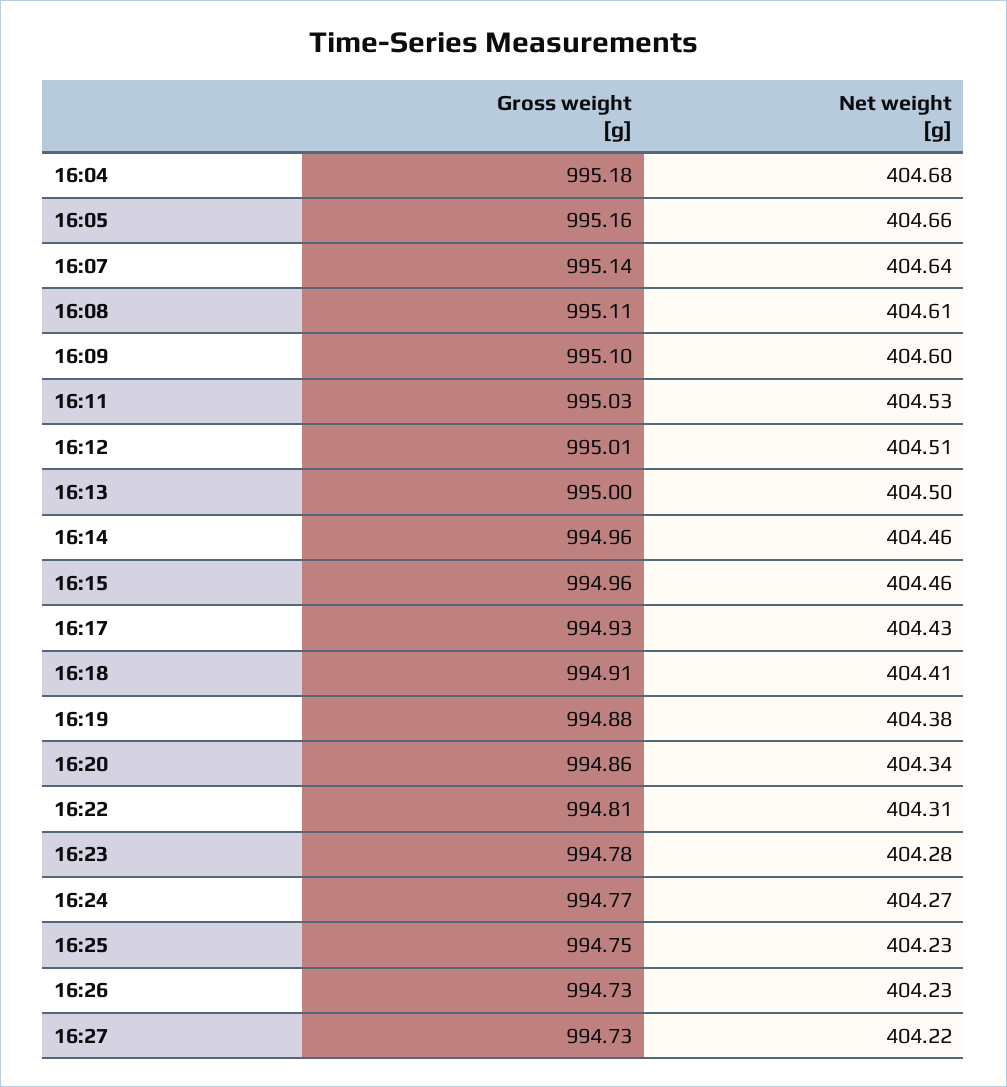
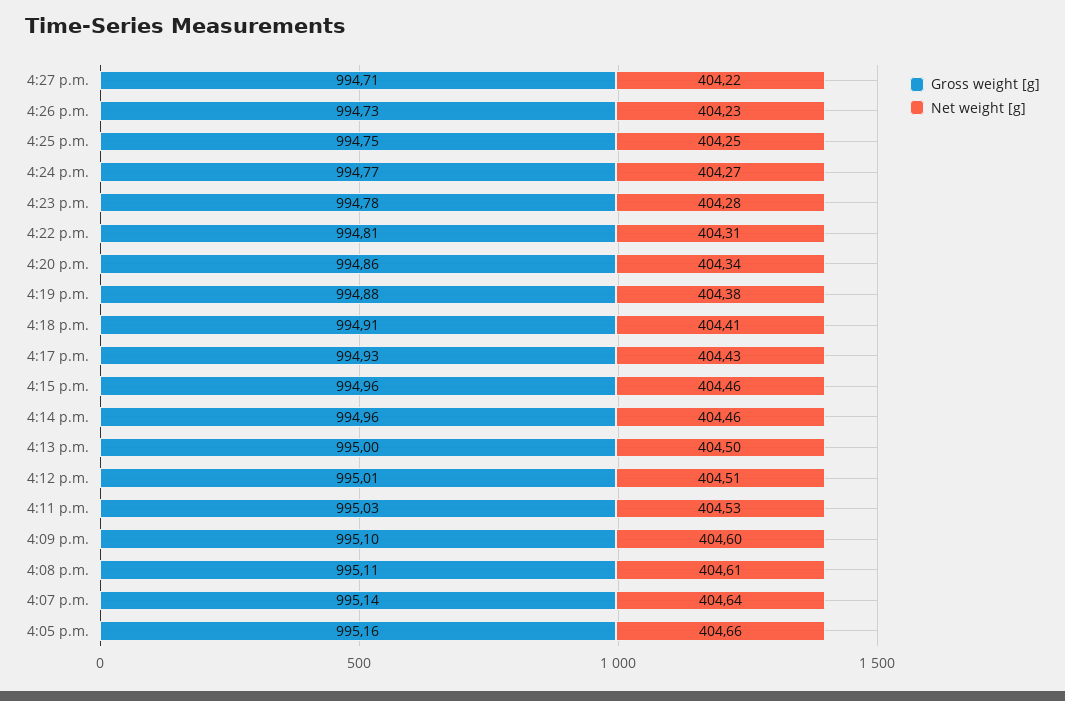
Gross weight [g], 16:04: 995.18 -> none
Net weight [g], 16:04: 404.68 -> none
Net weight [g], 16:25: 404.23 -> 404.25
Gross weight [g], 16:27: 994.73 -> 994.71

